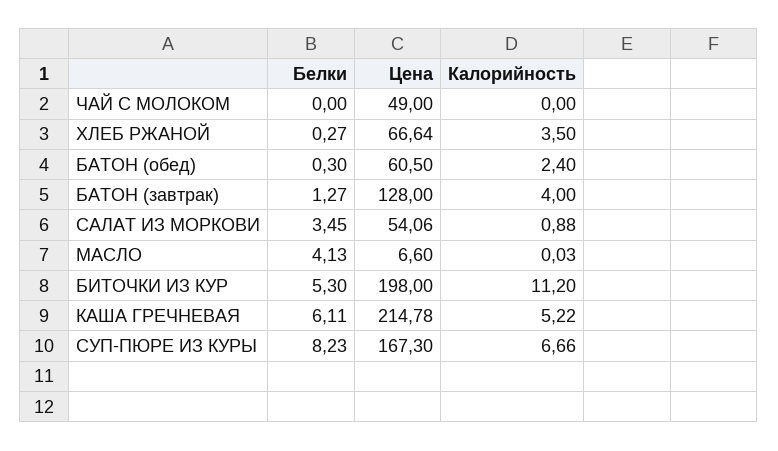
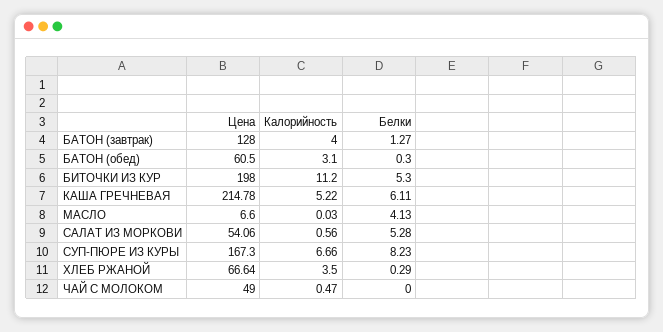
Калорийность, ЧАЙ С МОЛОКОМ: 0 -> 0.47
Белки, ХЛЕБ РЖАНОЙ: 0.27 -> 0.29
Калорийность, БАТОН (обед): 2.4 -> 3.1
Белки, САЛАТ ИЗ МОРКОВИ: 3.45 -> 5.28
Калорийность, САЛАТ ИЗ МОРКОВИ: 0.88 -> 0.56

